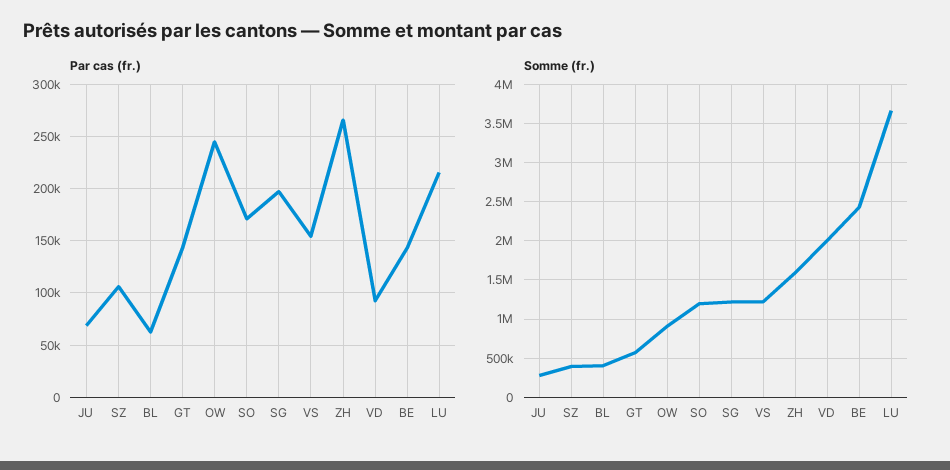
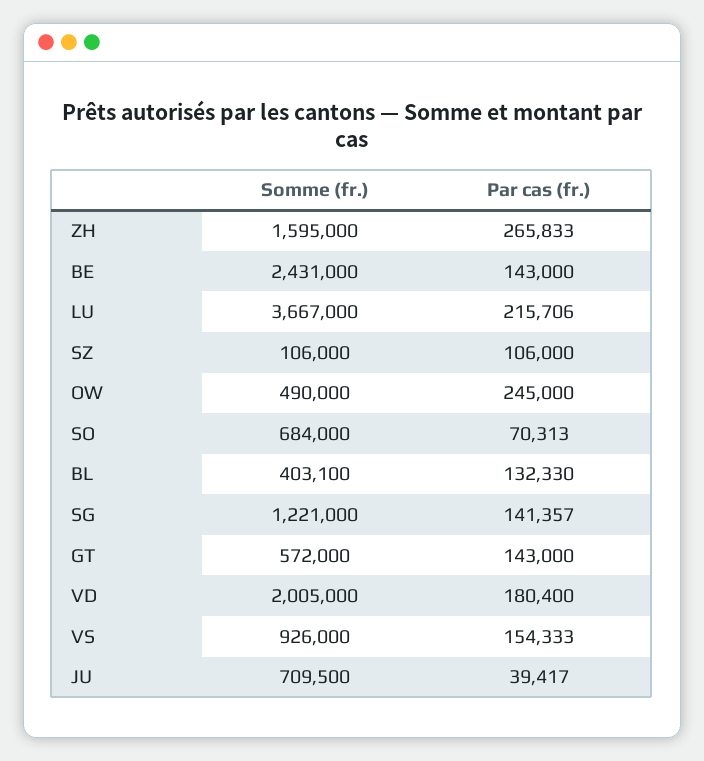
Par cas (fr.), JU: 70000 -> 39417
Par cas (fr.), BL: 60000 -> 132330
Par cas (fr.), SO: 170000 -> 70313
Par cas (fr.), SG: 200000 -> 141357
Par cas (fr.), VD: 90000 -> 180400
Somme (fr.), JU: 300000 -> 709500
Somme (fr.), SZ: 400000 -> 106000
Somme (fr.), OW: 900000 -> 490000
Somme (fr.), SO: 1200000 -> 684000
Somme (fr.), VS: 1200000 -> 926000

